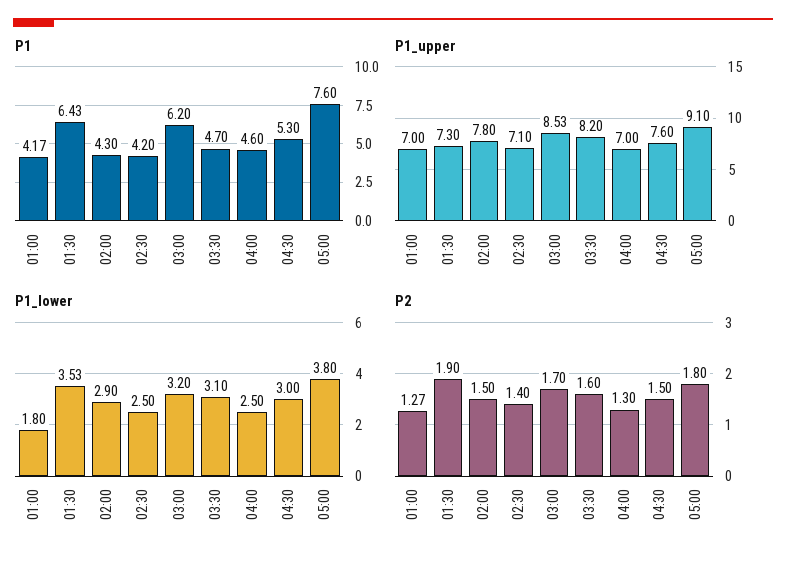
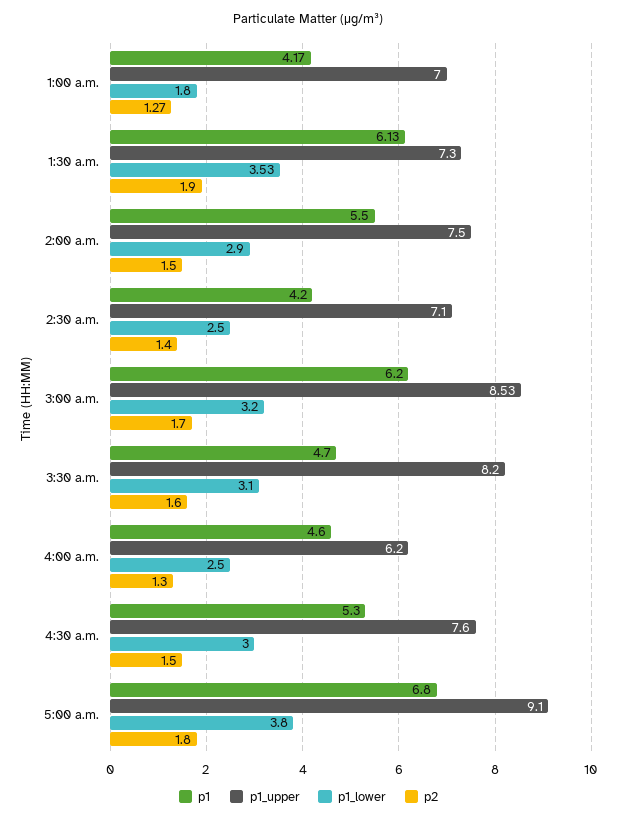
P1, 01:30: 6.43 -> 6.13
P1, 02:00: 4.3 -> 5.5
P1, 05:00: 7.6 -> 6.8
P1_upper, 02:00: 7.8 -> 7.5
P1_upper, 04:00: 7 -> 6.2

